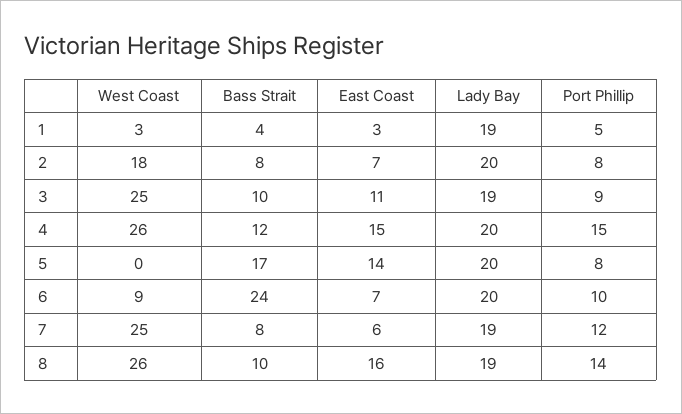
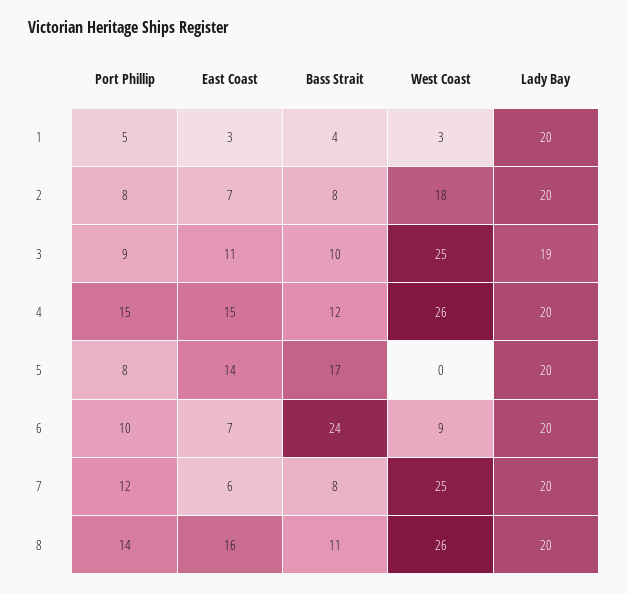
Lady Bay, 1: 19 -> 20
Lady Bay, 7: 19 -> 20
Bass Strait, 8: 10 -> 11
Lady Bay, 8: 19 -> 20

